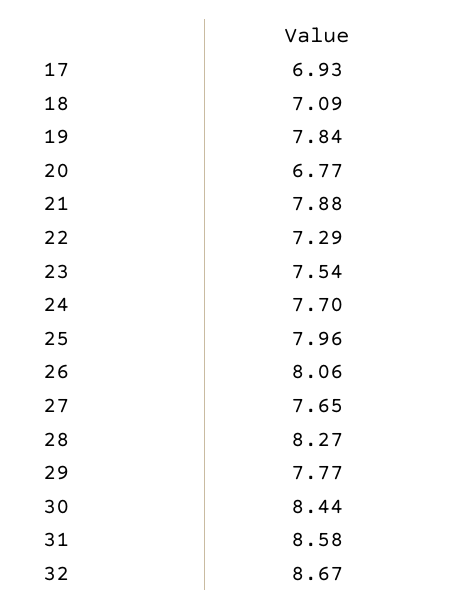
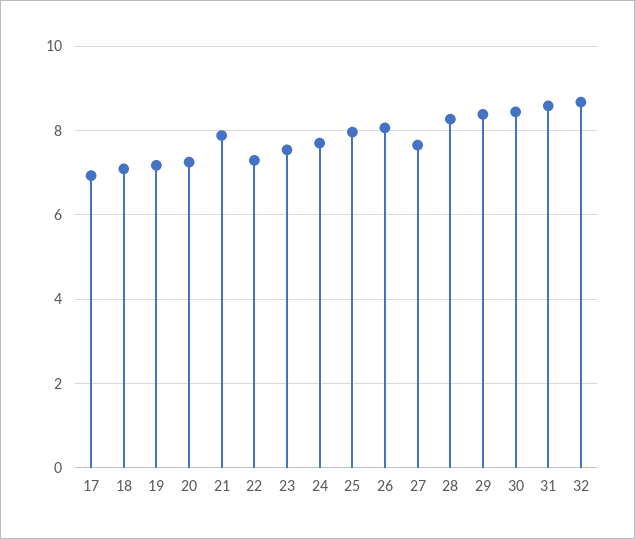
19: 7.84 -> 7.2
20: 6.77 -> 7.2
29: 7.77 -> 8.4

